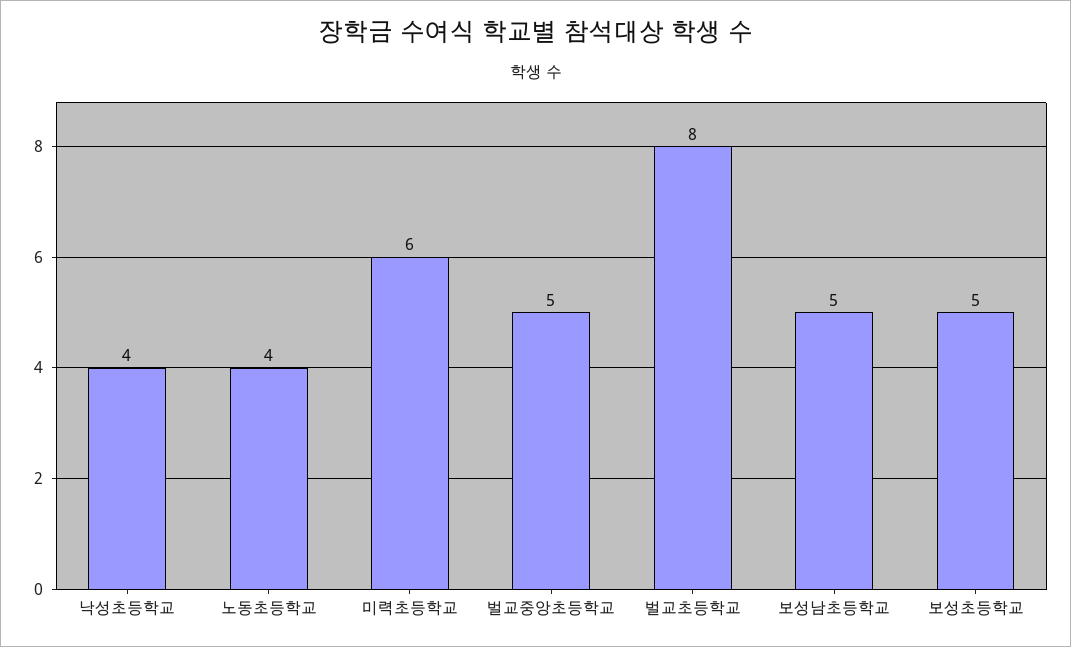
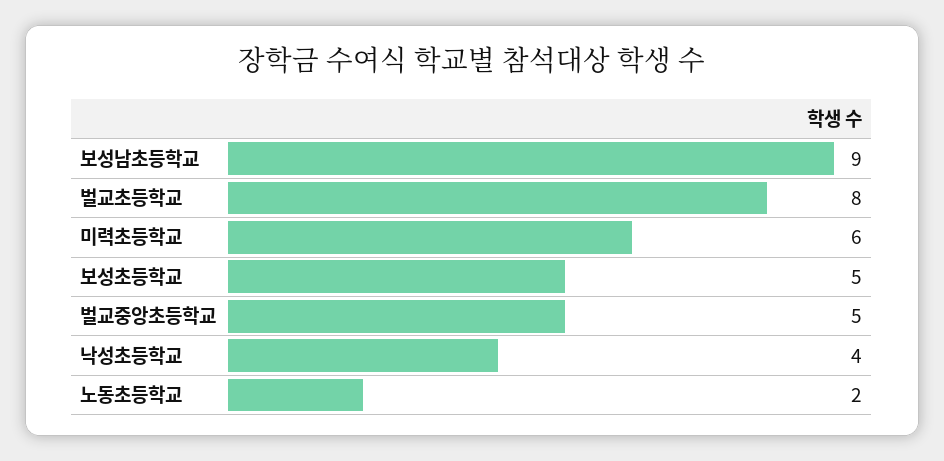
노동초등학교: 4 -> 2
보성남초등학교: 5 -> 9

